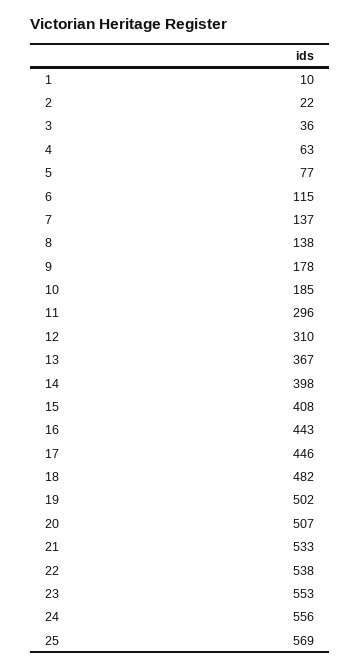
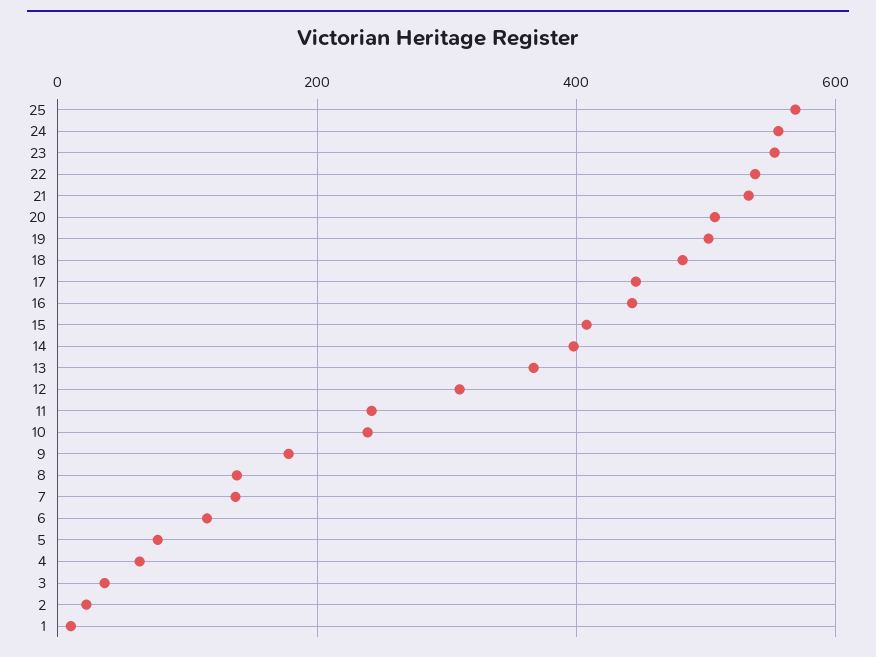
10: 185 -> 240
11: 296 -> 240

